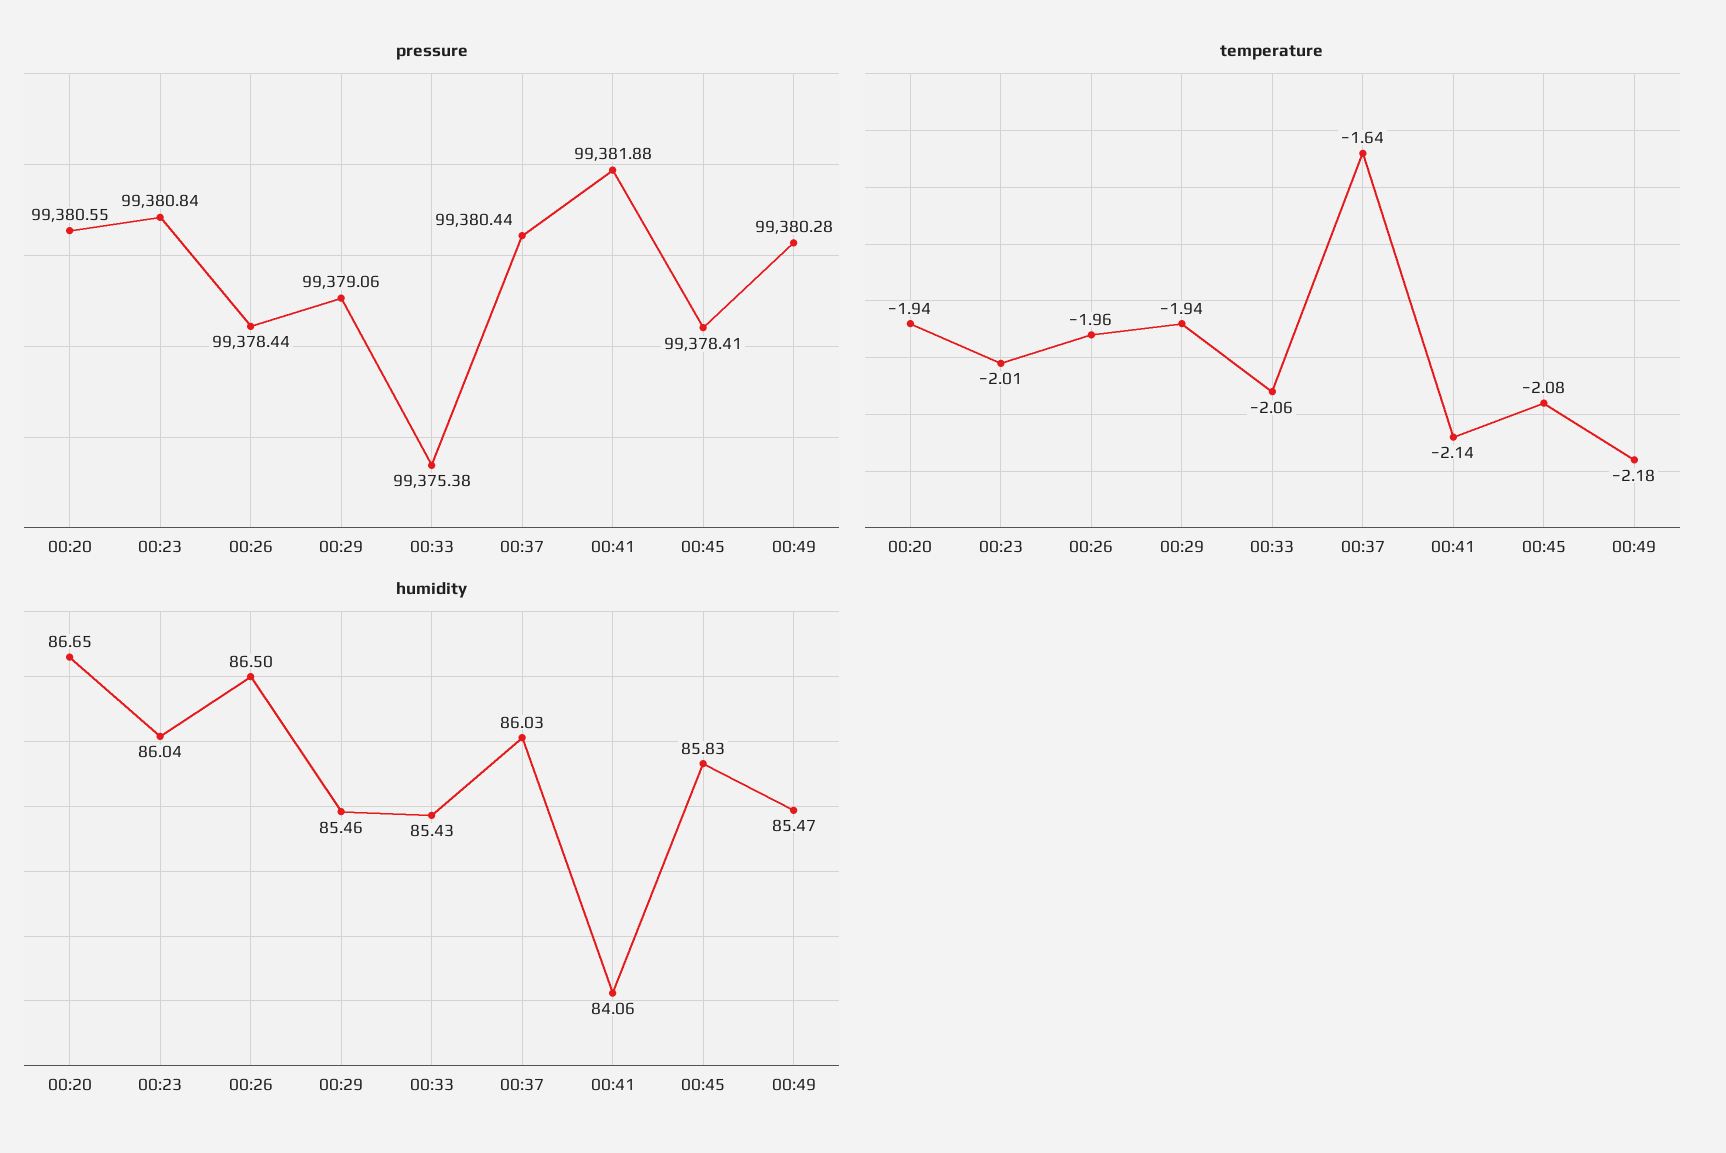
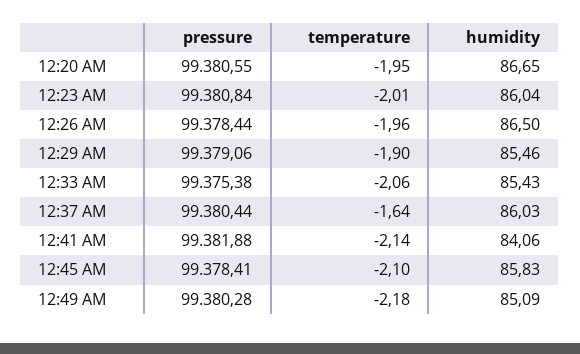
temperature, 00:20: -1.94 -> -1.95
temperature, 00:29: -1.94 -> -1.9
temperature, 00:45: -2.08 -> -2.1
humidity, 00:49: 85.47 -> 85.09

